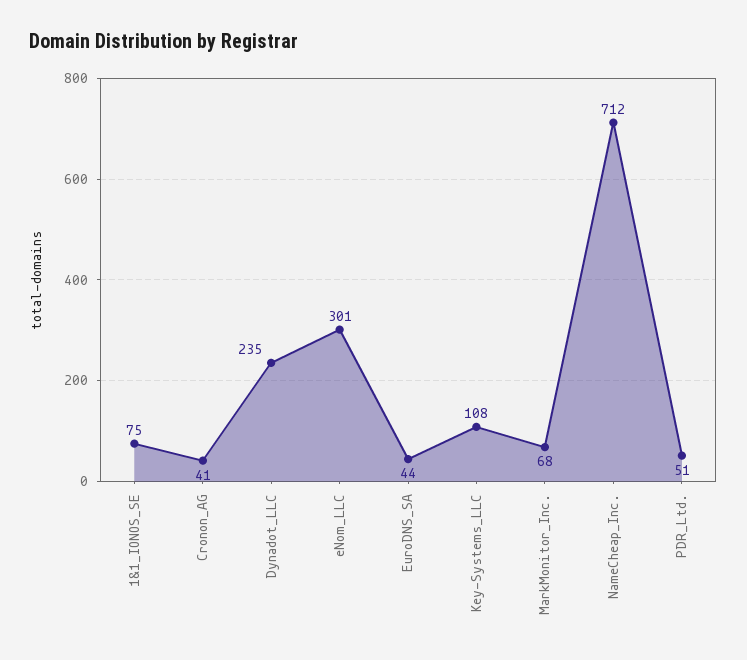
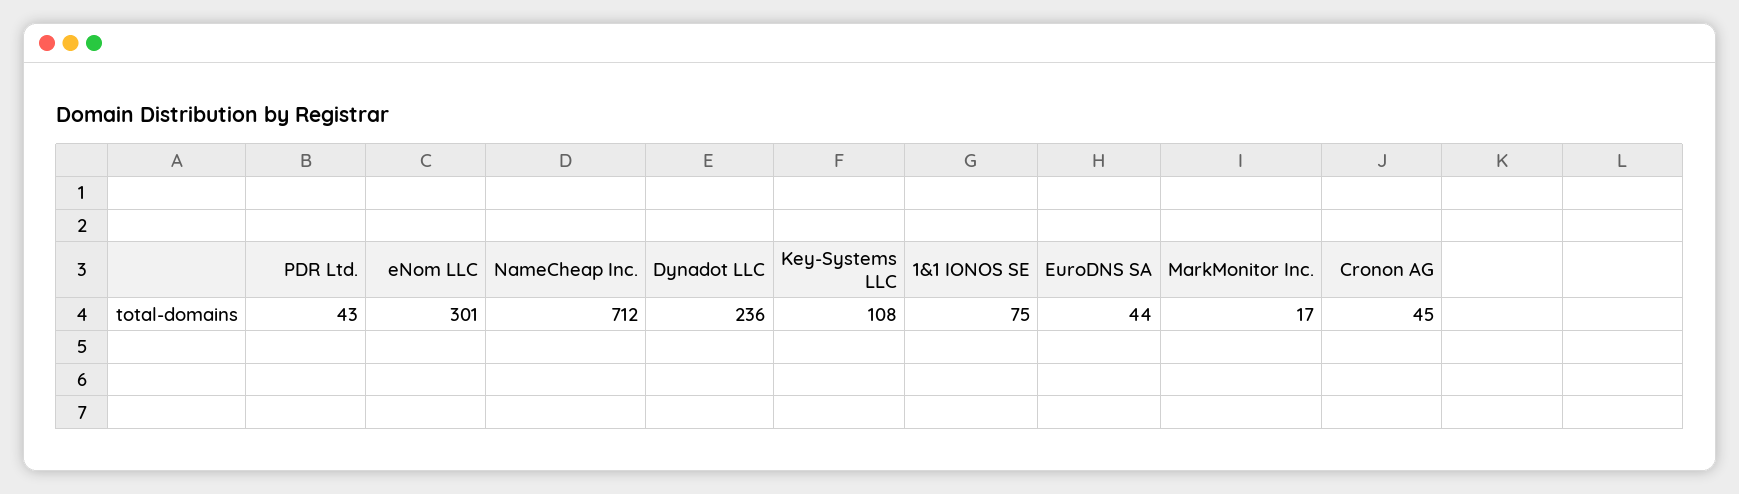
Cronon_AG: 41 -> 45
Dynadot_LLC: 235 -> 236
MarkMonitor_Inc.: 68 -> 17
PDR_Ltd.: 51 -> 43

